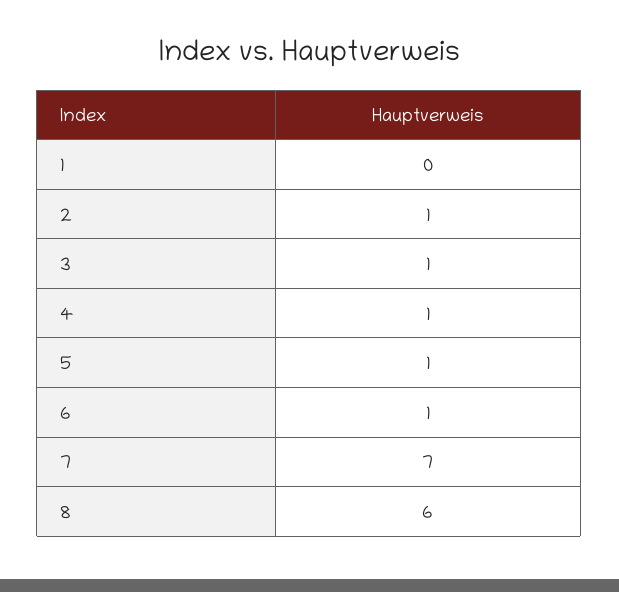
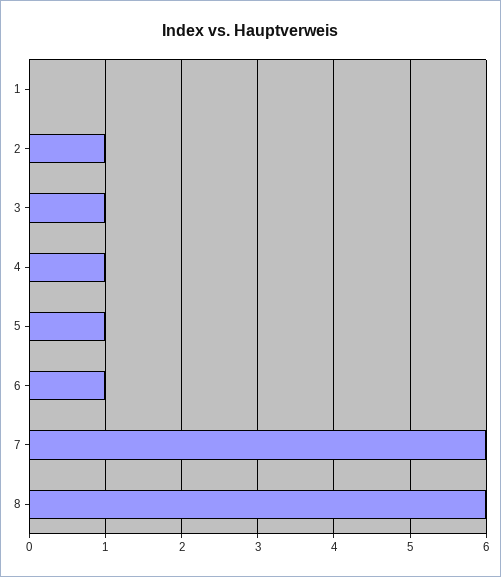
7: 7 -> 6

